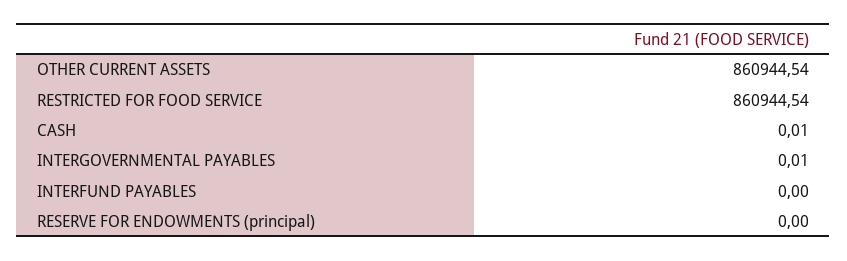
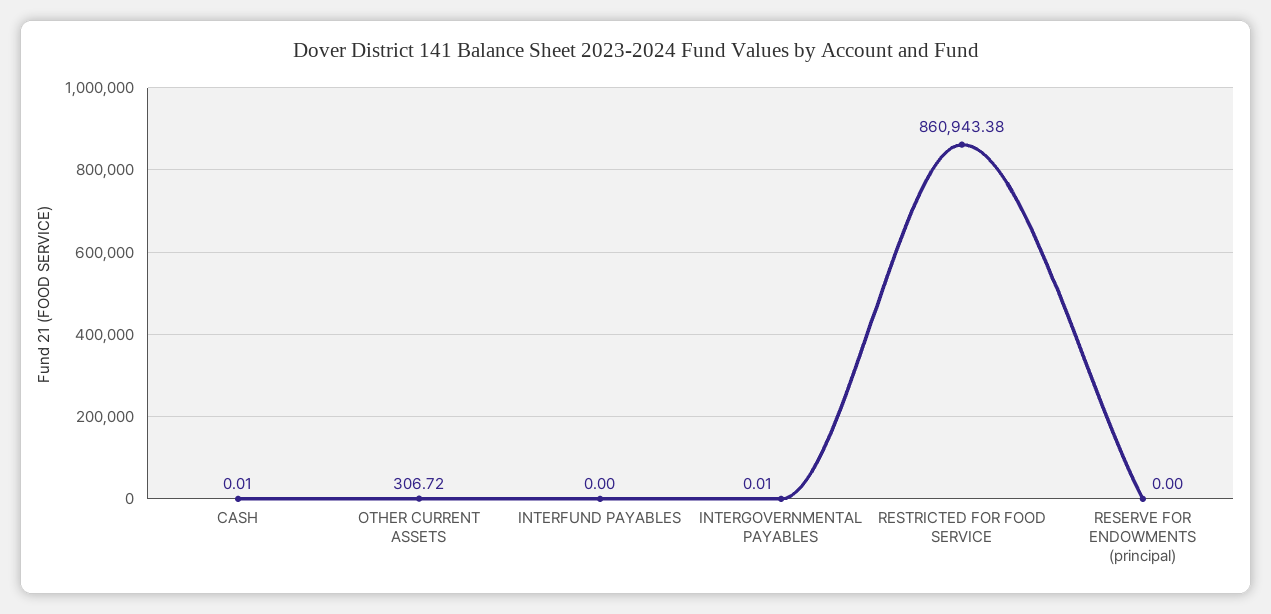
OTHER CURRENT ASSETS: 860944.54 -> 306.72
RESTRICTED FOR FOOD SERVICE: 860944.54 -> 860943.38

